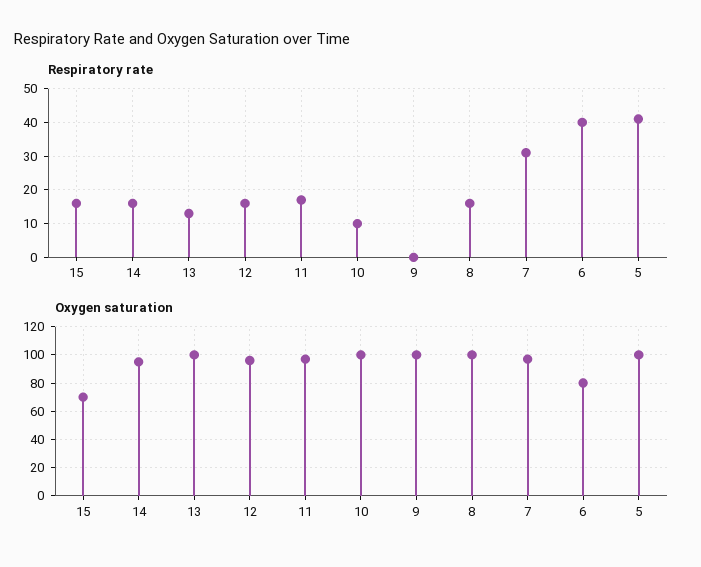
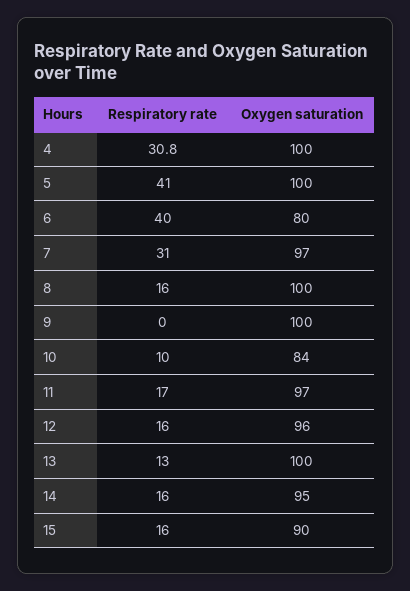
Oxygen saturation, 15: 70 -> 90
Oxygen saturation, 10: 100 -> 84
Respiratory rate, 4: none -> 30.8
Oxygen saturation, 4: none -> 100

